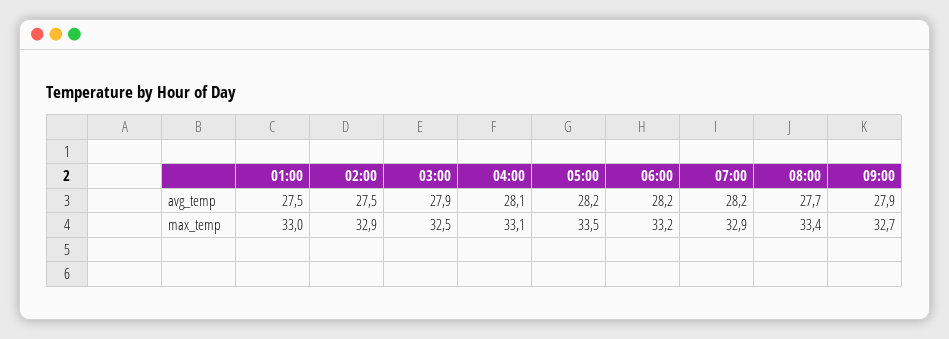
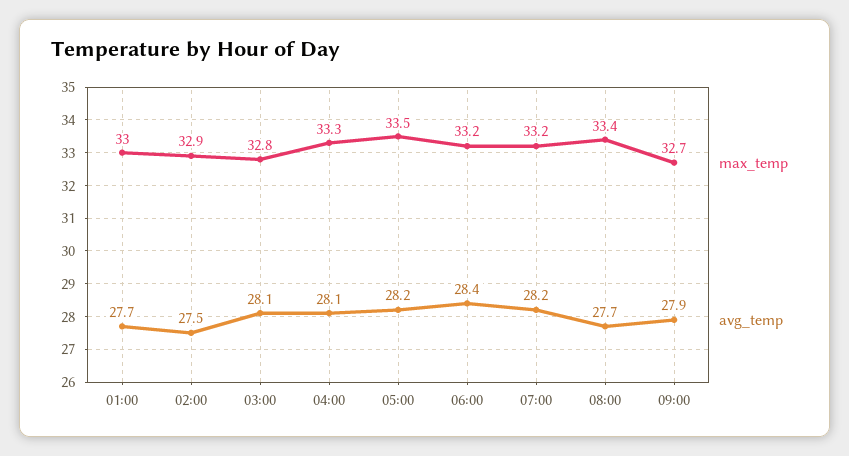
avg_temp, 01:00: 27.5 -> 27.7
avg_temp, 03:00: 27.9 -> 28.1
avg_temp, 06:00: 28.2 -> 28.4
max_temp, 03:00: 32.5 -> 32.8
max_temp, 04:00: 33.1 -> 33.3
max_temp, 07:00: 32.9 -> 33.2

